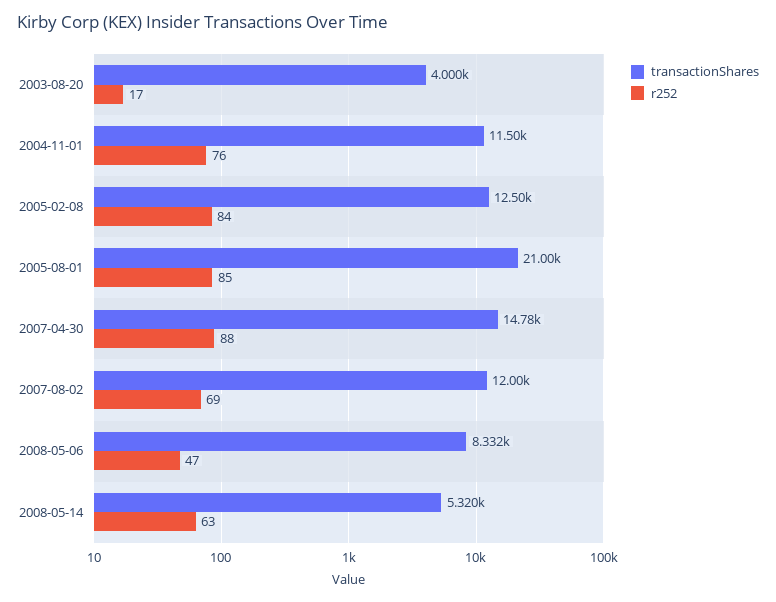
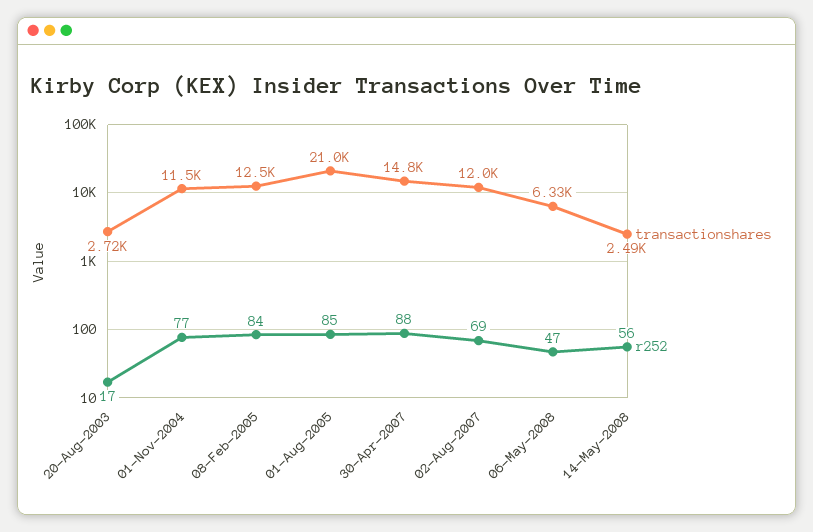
transactionShares, 2003-08-20: 4000 -> 2720
r252, 2004-11-01: 76 -> 77
transactionShares, 2008-05-06: 8332 -> 6330
transactionShares, 2008-05-14: 5320 -> 2490
r252, 2008-05-14: 63 -> 56

